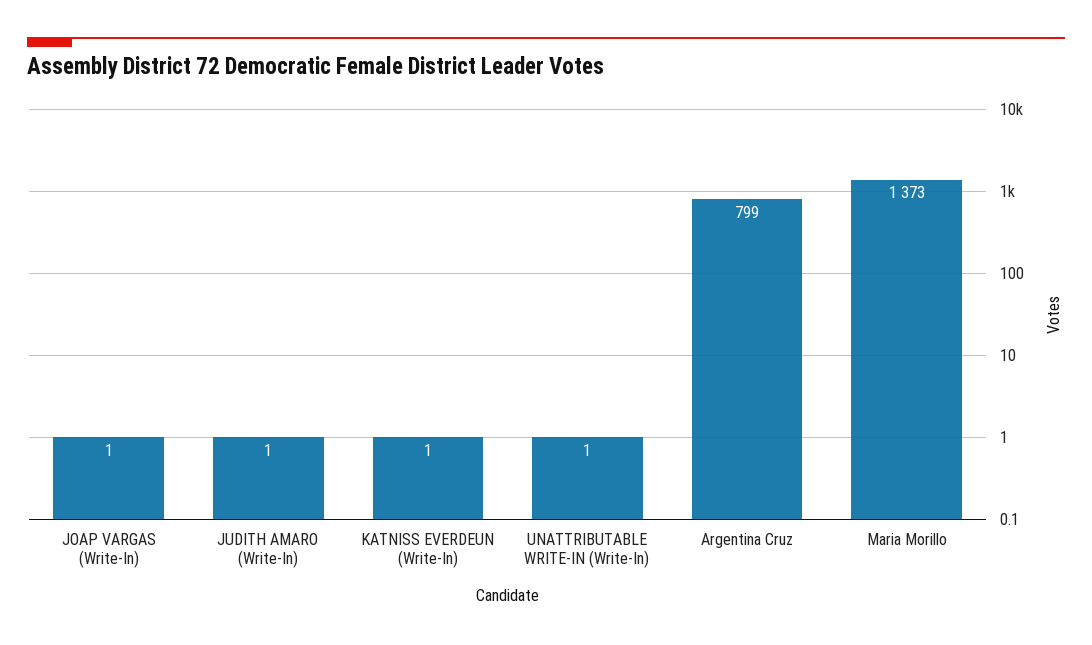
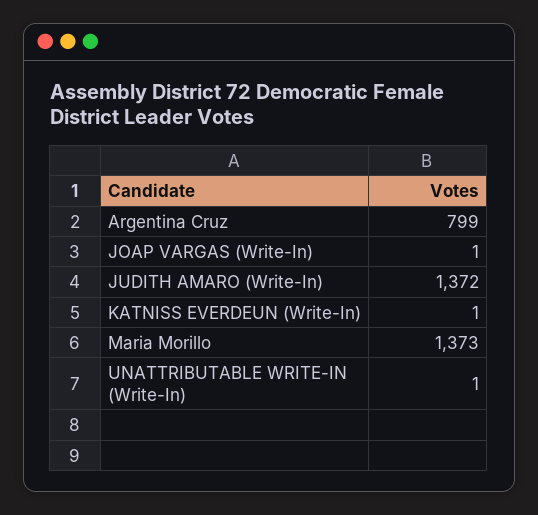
JUDITH AMARO (Write-In): 1 -> 1372

